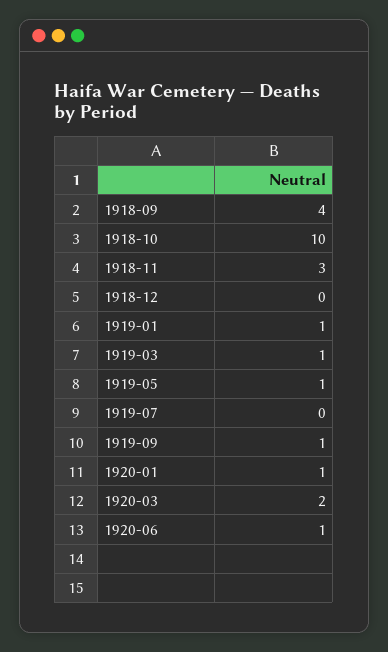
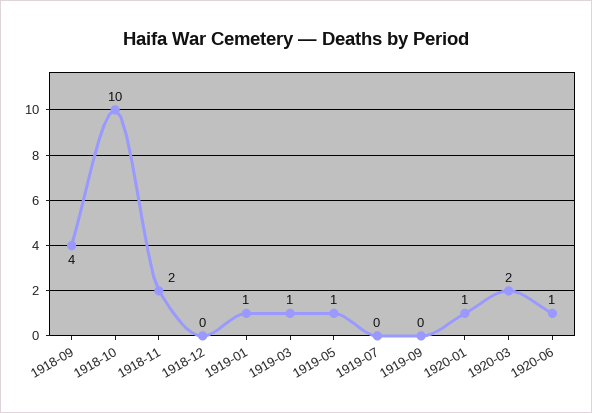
1918-11: 3 -> 2
1919-09: 1 -> 0

